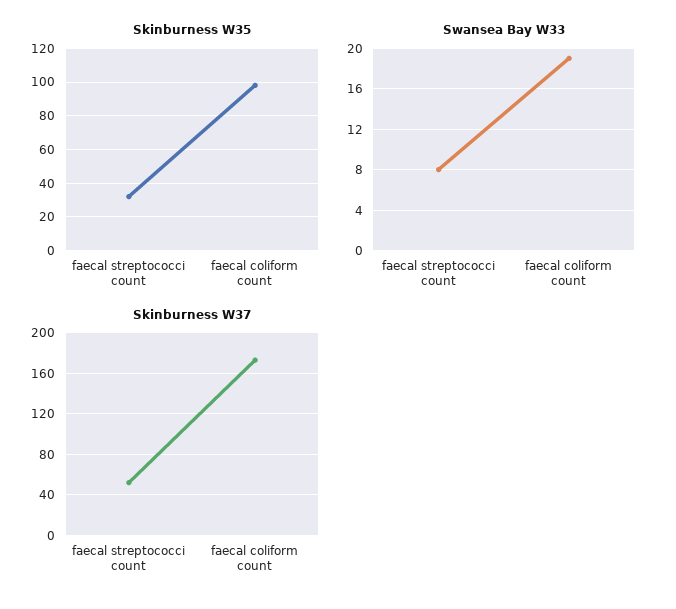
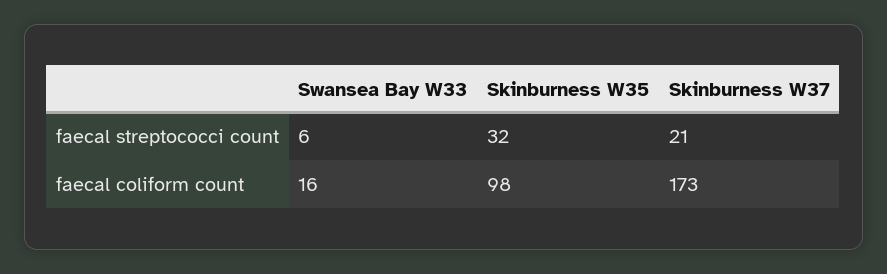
Swansea Bay W33, faecal streptococci count: 8 -> 6
Swansea Bay W33, faecal coliform count: 19 -> 16
Skinburness W37, faecal streptococci count: 50 -> 21

